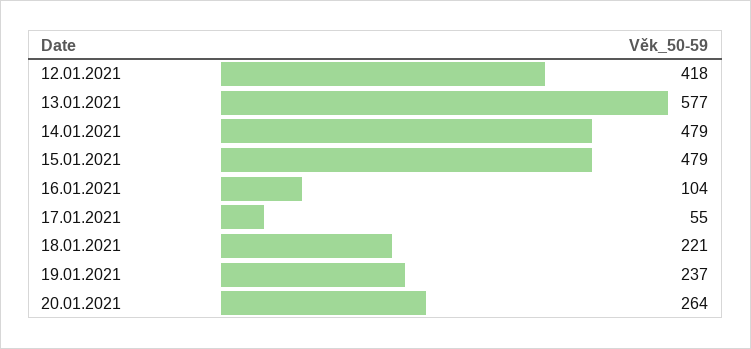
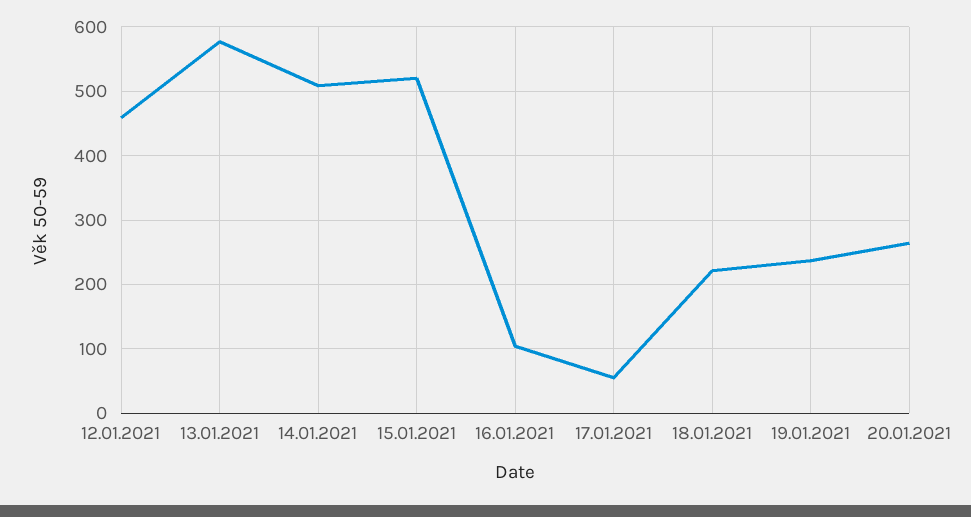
12.01.2021: 418 -> 460
14.01.2021: 479 -> 510
15.01.2021: 479 -> 520

